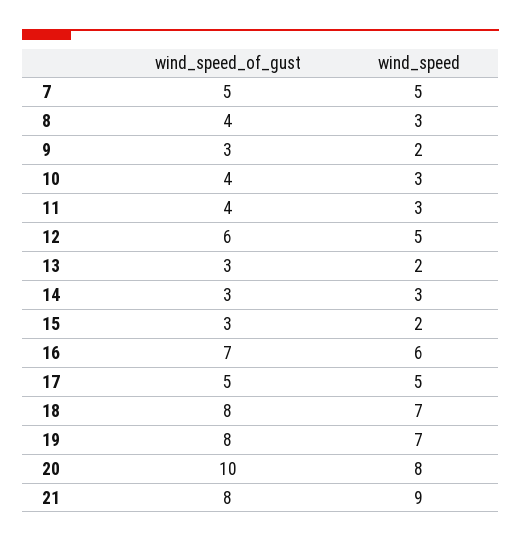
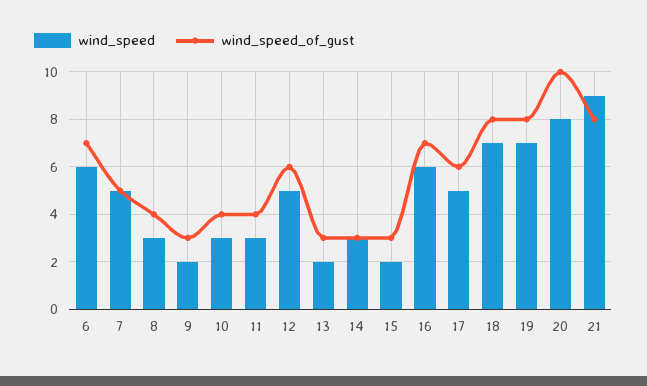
wind_speed_of_gust, 17: 5 -> 6
wind_speed, 6: none -> 6
wind_speed_of_gust, 6: none -> 7

